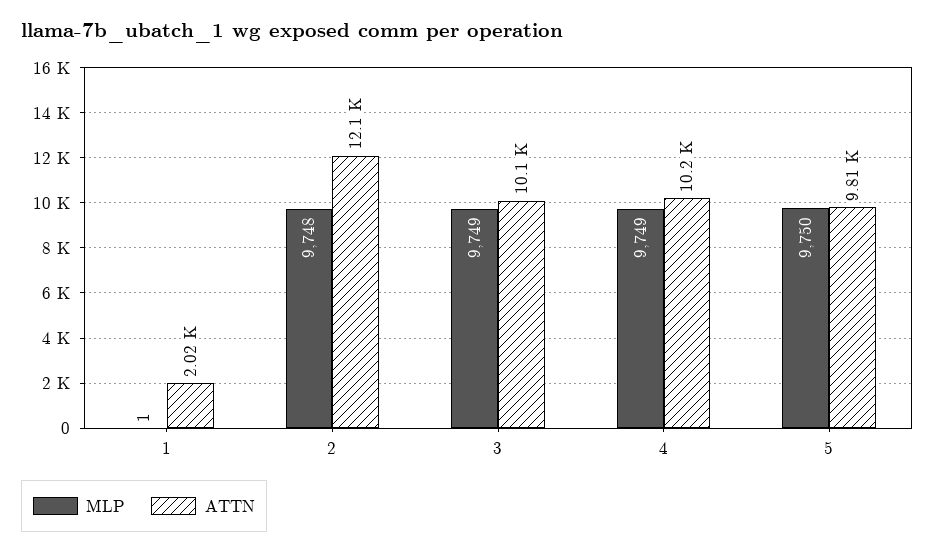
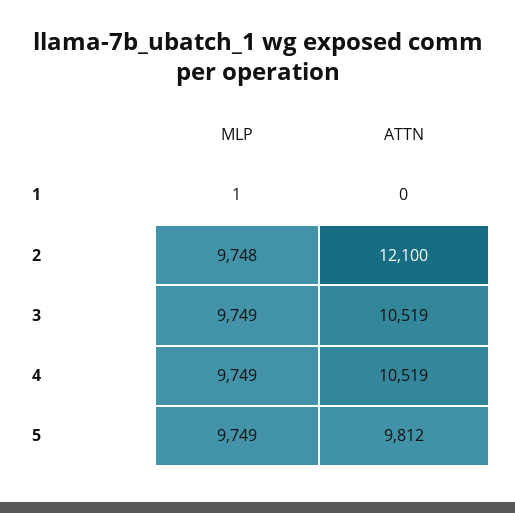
ATTN, 1: 2020 -> 0
ATTN, 3: 10100 -> 10519
ATTN, 4: 10200 -> 10519
MLP, 5: 9750 -> 9749

